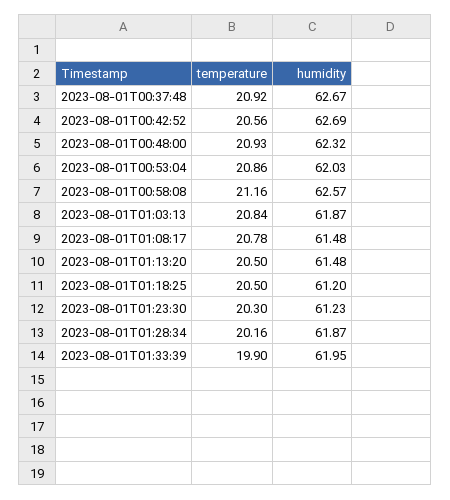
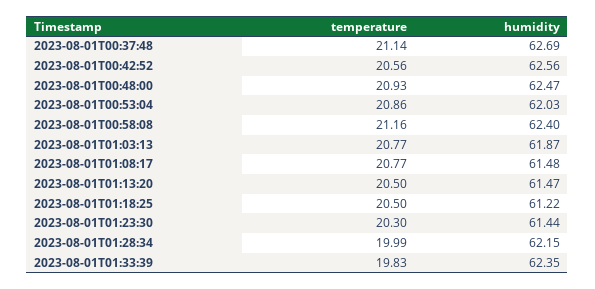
temperature, 2023-08-01T00:37:48: 20.92 -> 21.14
humidity, 2023-08-01T00:37:48: 62.67 -> 62.69
humidity, 2023-08-01T00:42:52: 62.69 -> 62.56
humidity, 2023-08-01T00:48:00: 62.32 -> 62.47
humidity, 2023-08-01T00:58:08: 62.57 -> 62.4
temperature, 2023-08-01T01:03:13: 20.84 -> 20.77
temperature, 2023-08-01T01:08:17: 20.78 -> 20.77
humidity, 2023-08-01T01:13:20: 61.48 -> 61.47
humidity, 2023-08-01T01:18:25: 61.2 -> 61.22
humidity, 2023-08-01T01:23:30: 61.23 -> 61.44
temperature, 2023-08-01T01:28:34: 20.16 -> 19.99
humidity, 2023-08-01T01:28:34: 61.87 -> 62.15
temperature, 2023-08-01T01:33:39: 19.9 -> 19.83
humidity, 2023-08-01T01:33:39: 61.95 -> 62.35

